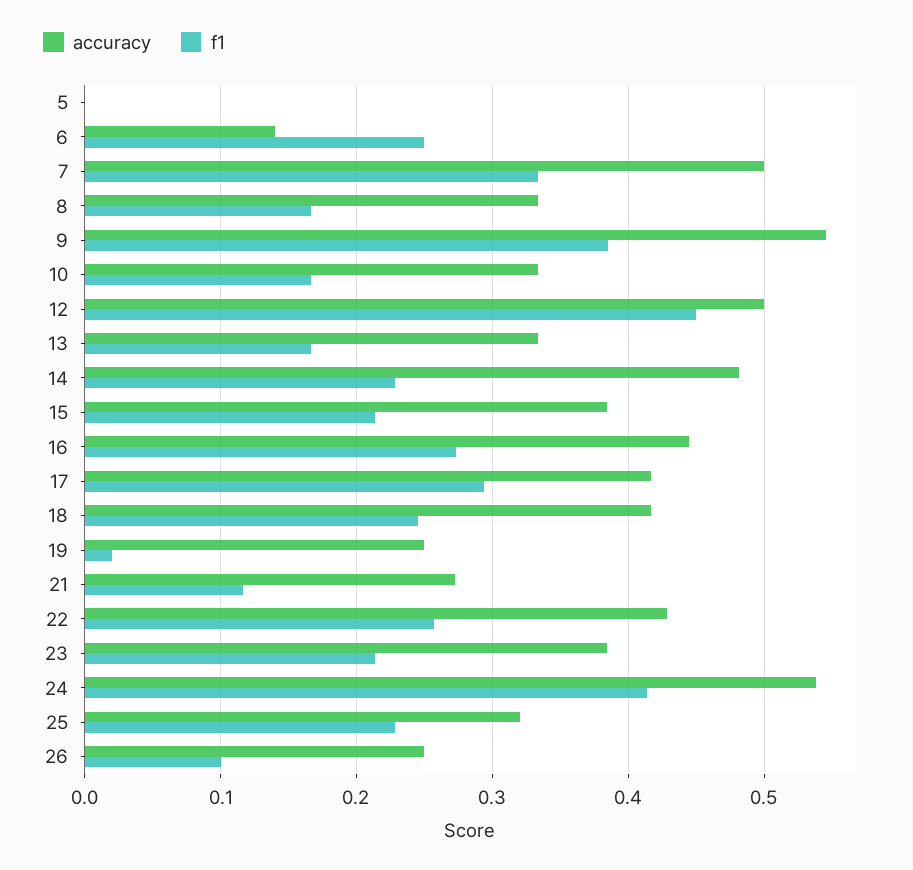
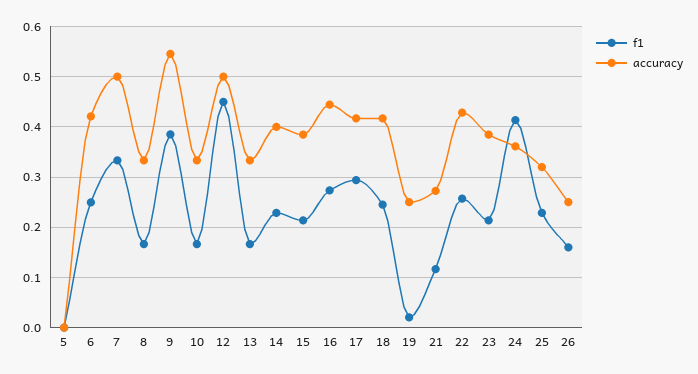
accuracy, 6: 0.14 -> 0.42
accuracy, 14: 0.48 -> 0.4
accuracy, 24: 0.54 -> 0.36
f1, 26: 0.1 -> 0.16

